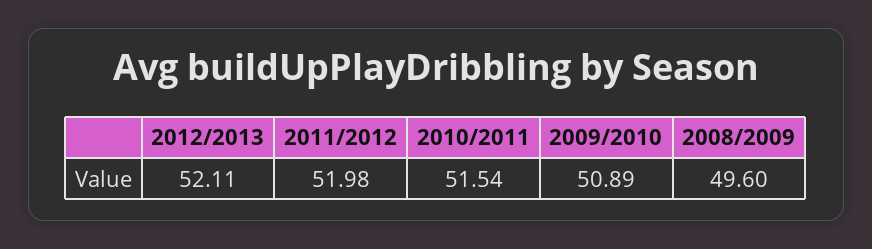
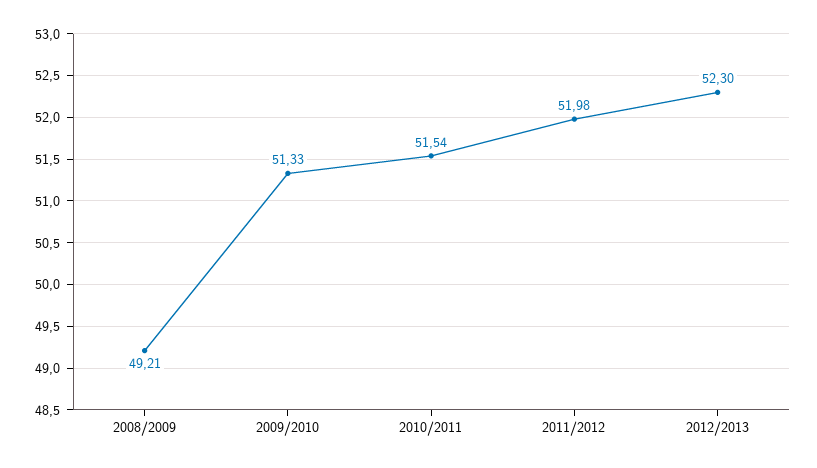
2012/2013: 52.11 -> 52.3
2009/2010: 50.89 -> 51.33
2008/2009: 49.6 -> 49.21

